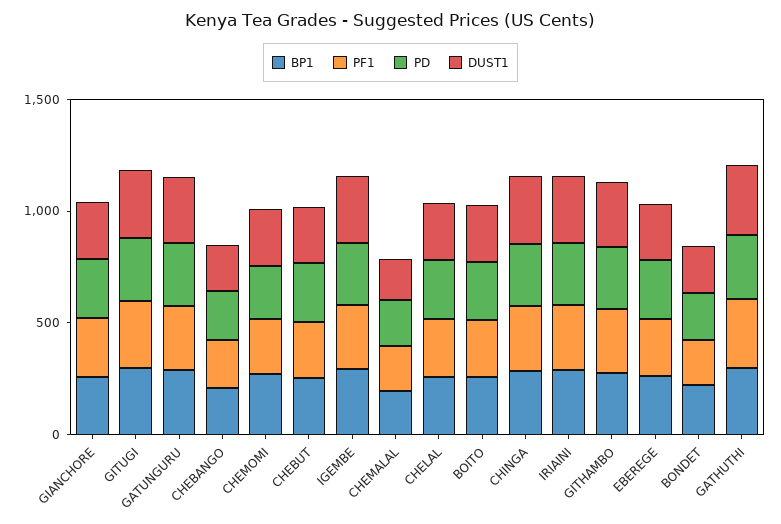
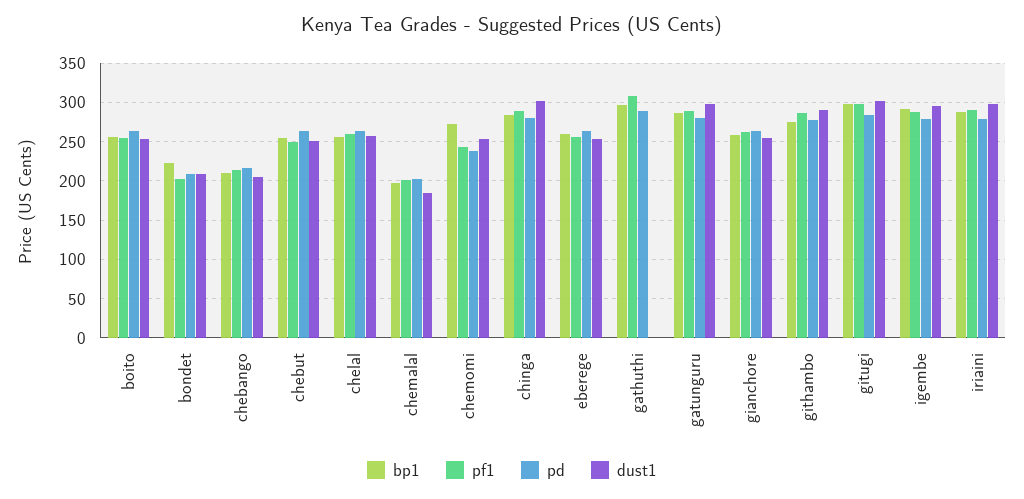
DUST1, GATHUTHI: 300 -> 0

